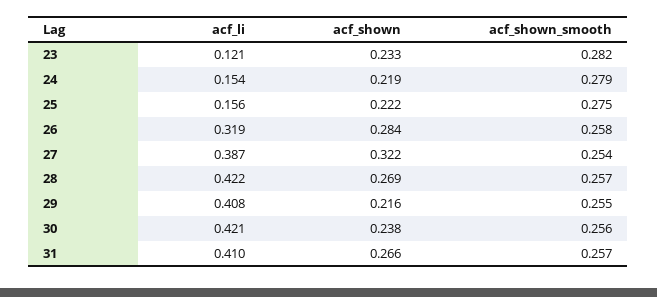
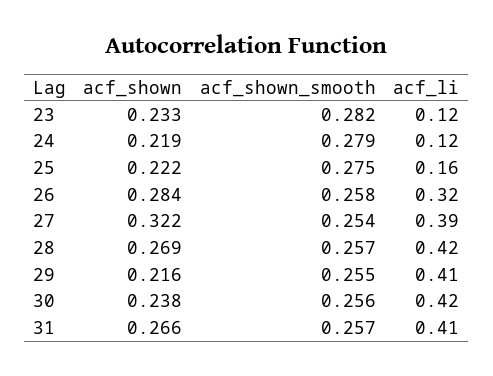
acf_li, 24: 0.154 -> 0.12

